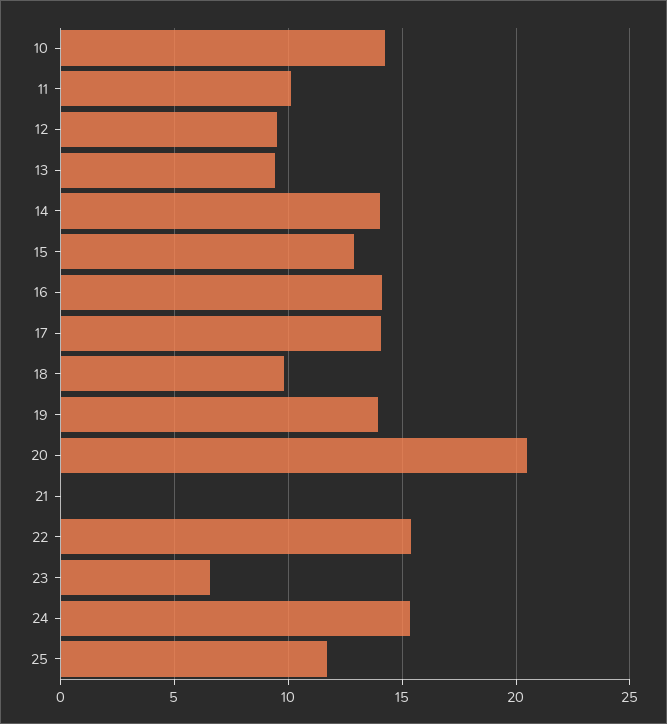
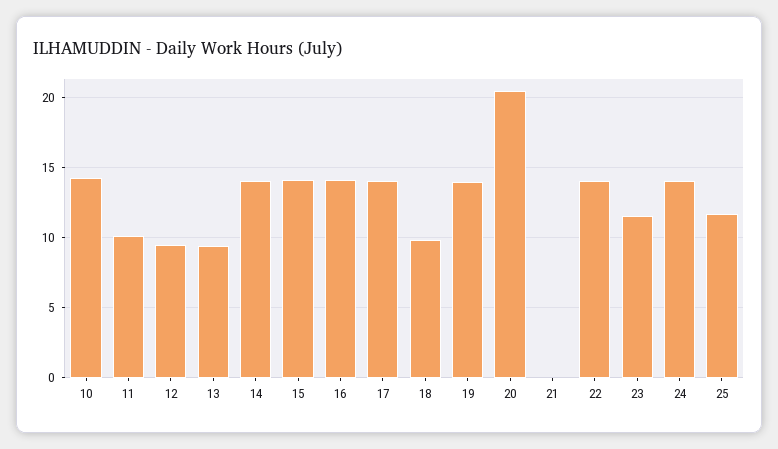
15: 13 -> 14
22: 15.5 -> 14
23: 6.5 -> 11.5
24: 15.5 -> 14

